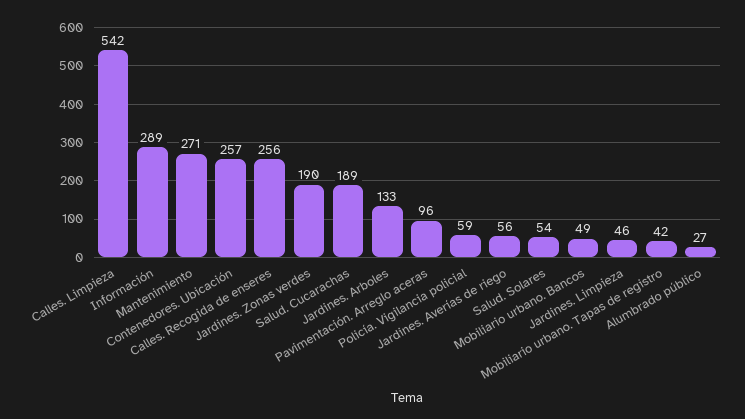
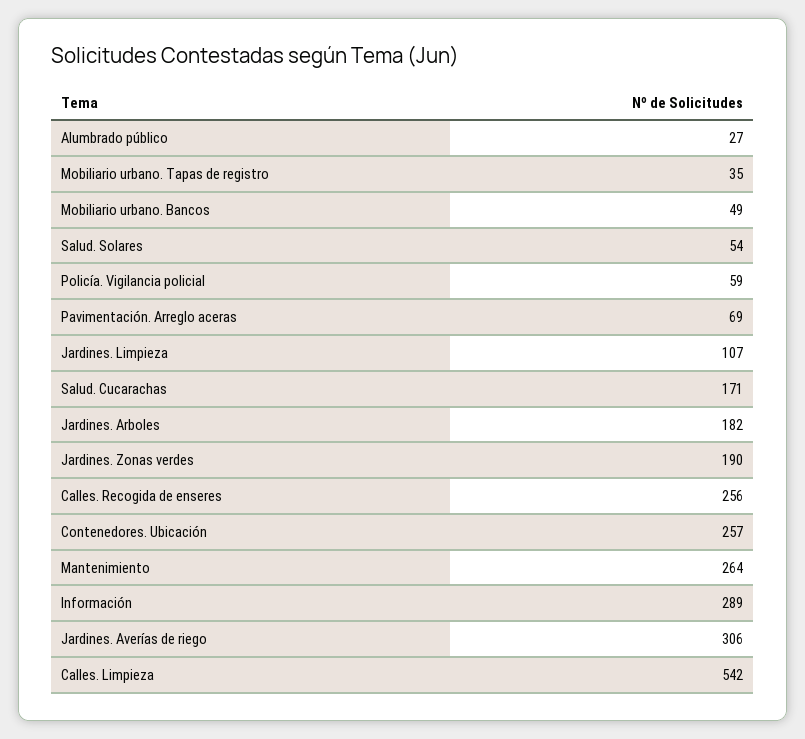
Mantenimiento: 271 -> 264
Salud. Cucarachas: 189 -> 171
Jardines. Arboles: 133 -> 182
Pavimentación. Arreglo aceras: 96 -> 69
Jardines. Averías de riego: 56 -> 306
Jardines. Limpieza: 46 -> 107
Mobiliario urbano. Tapas de registro: 42 -> 35

